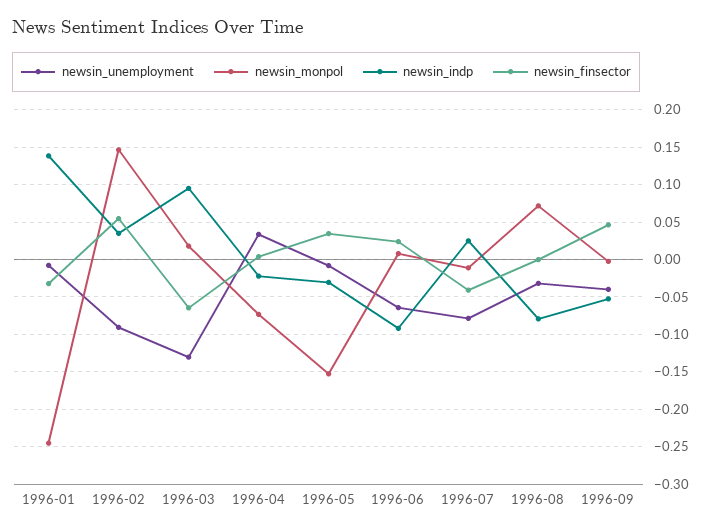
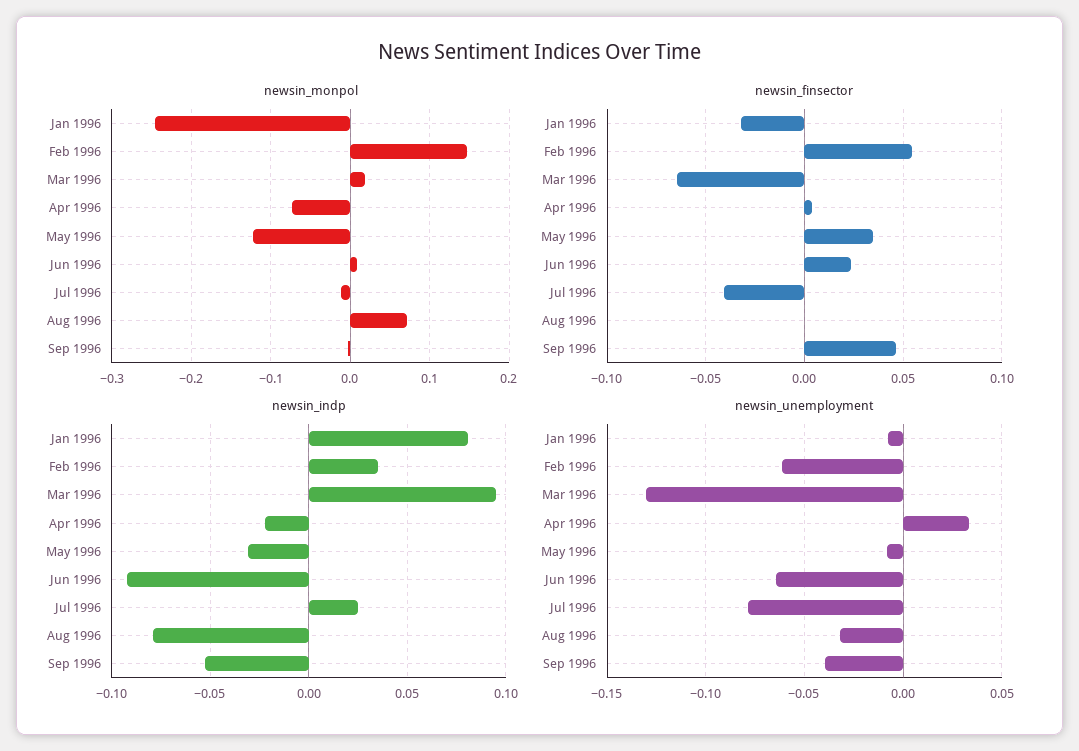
newsin_indp, 1996-01: 0.14 -> 0.08
newsin_unemployment, 1996-02: -0.09 -> -0.06
newsin_monpol, 1996-05: -0.15 -> -0.12

